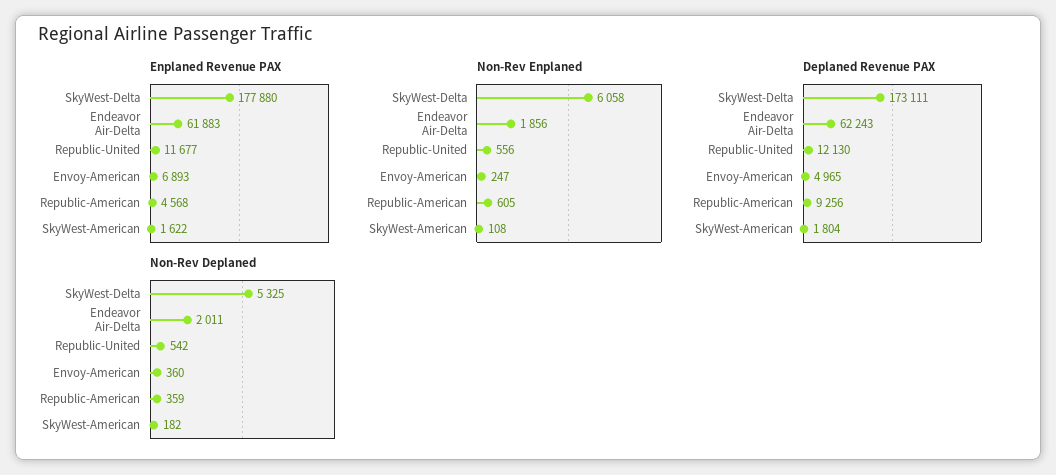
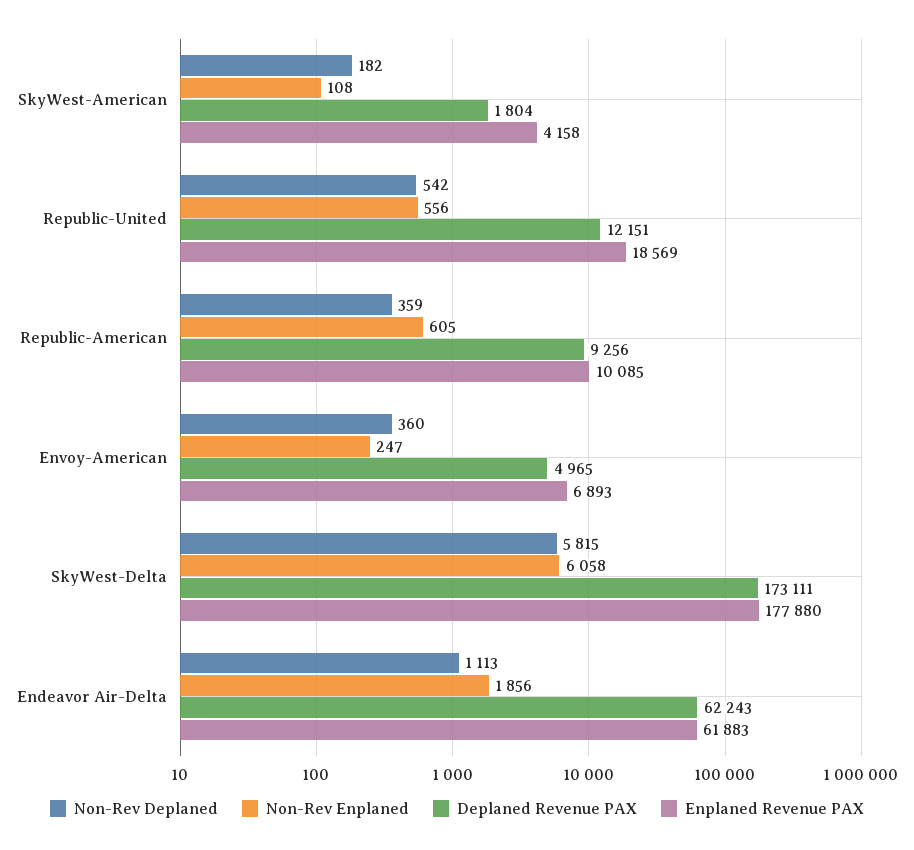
Enplaned Revenue PAX, Republic-United: 11677 -> 18569
Enplaned Revenue PAX, Republic-American: 4568 -> 10085
Enplaned Revenue PAX, SkyWest-American: 1622 -> 4158
Deplaned Revenue PAX, Republic-United: 12130 -> 12151
Non-Rev Deplaned, SkyWest-Delta: 5325 -> 5815
Non-Rev Deplaned, Endeavor Air-Delta: 2011 -> 1113

